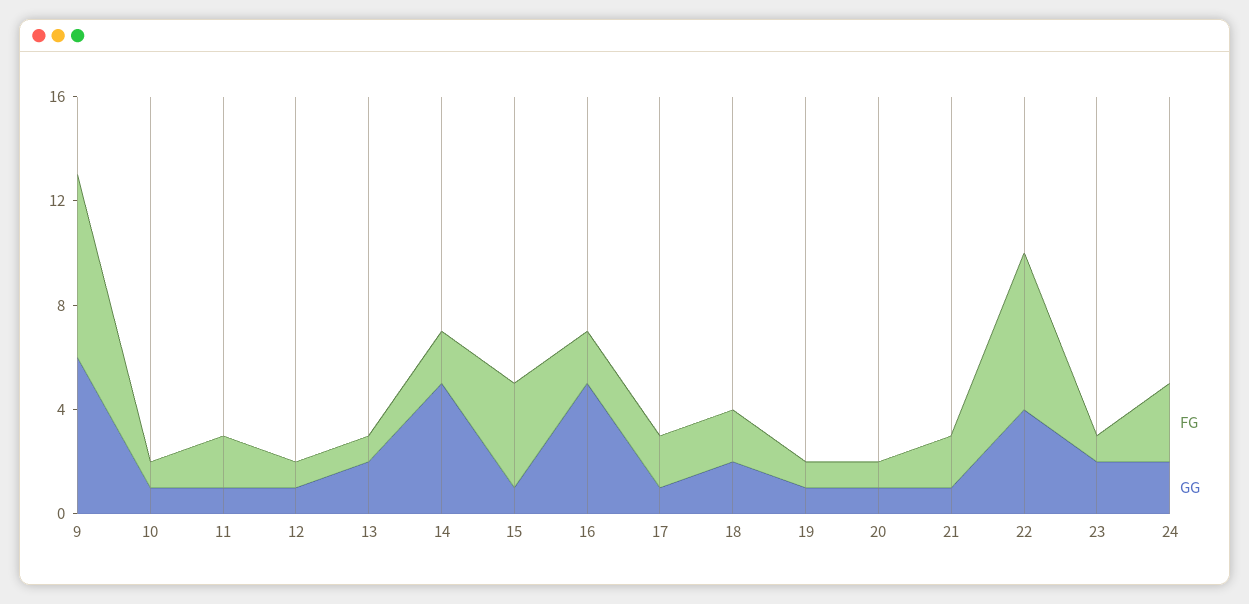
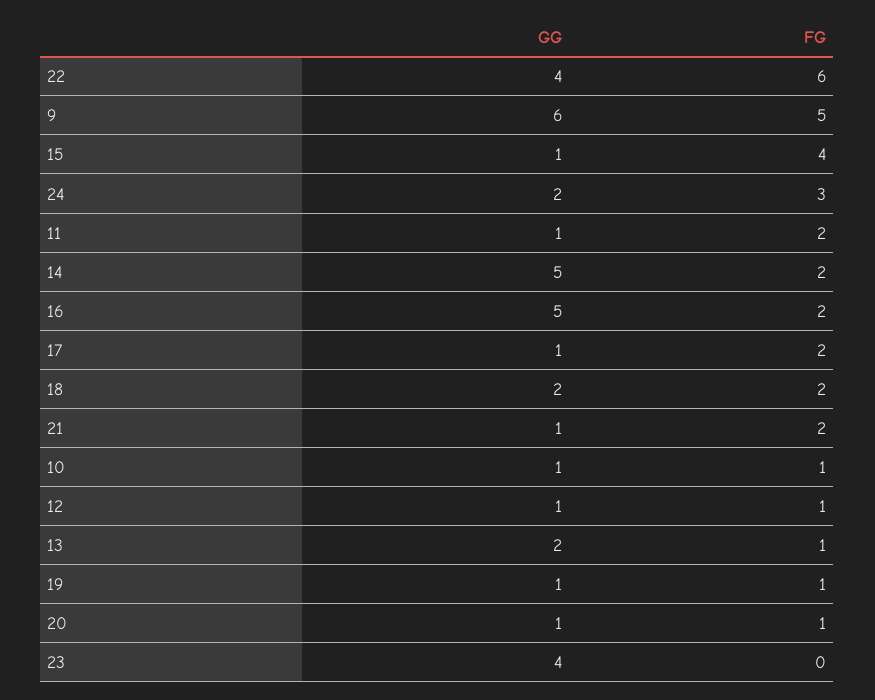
FG, 9: 7 -> 5
FG, 23: 1 -> 0
GG, 23: 2 -> 4

